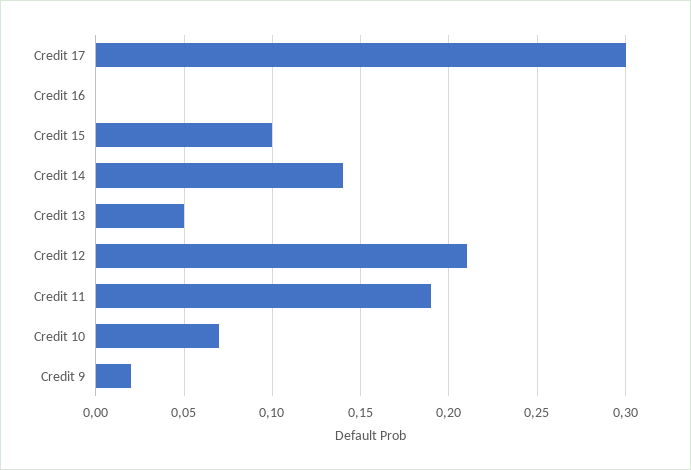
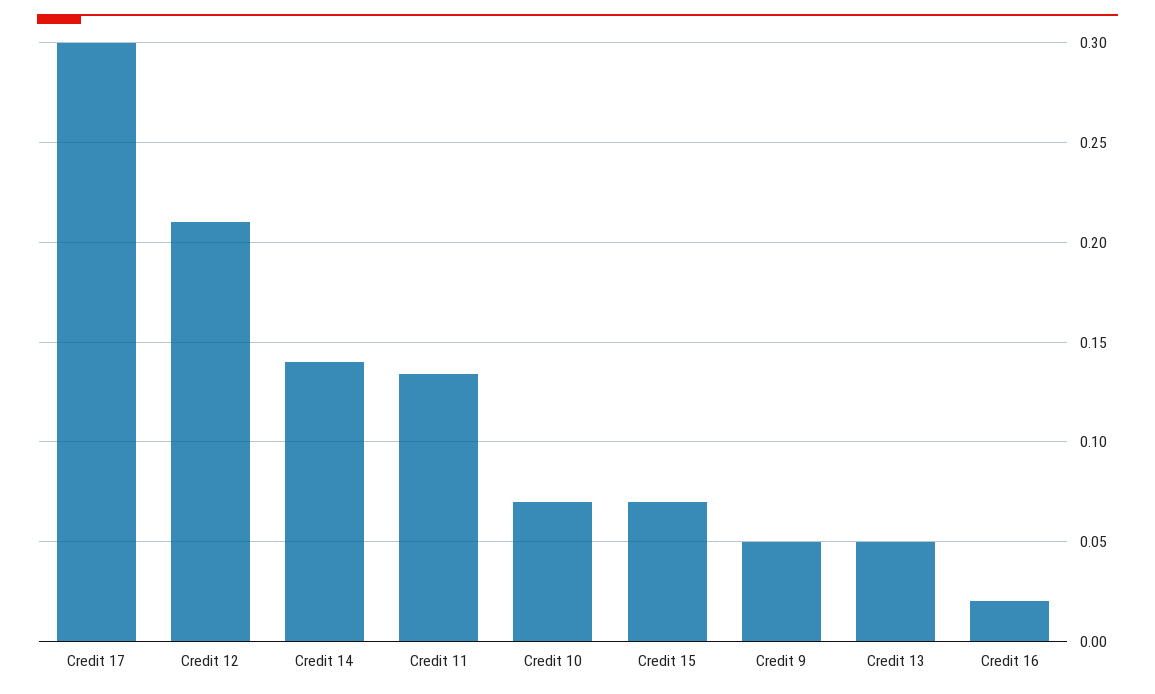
Credit 16: 0 -> 0.02
Credit 15: 0.1 -> 0.07
Credit 11: 0.19 -> 0.135
Credit 9: 0.02 -> 0.05

